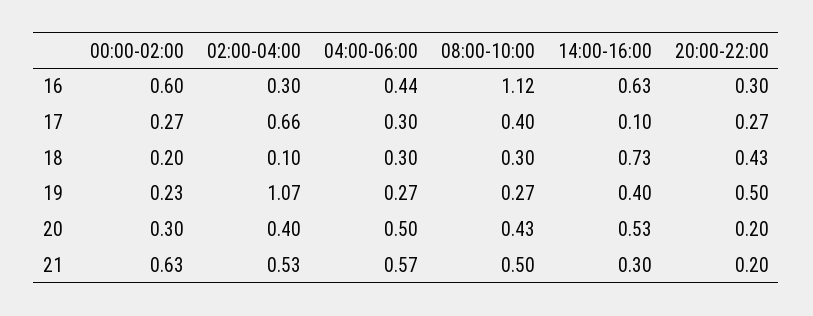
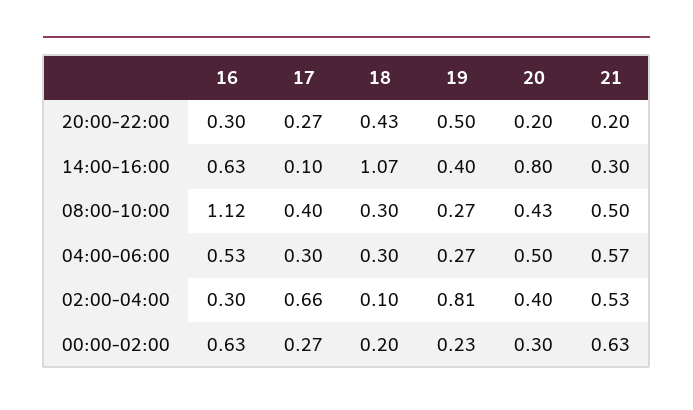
00:00-02:00, 16: 0.6 -> 0.63
04:00-06:00, 16: 0.44 -> 0.53
14:00-16:00, 18: 0.73 -> 1.07
02:00-04:00, 19: 1.07 -> 0.81
14:00-16:00, 20: 0.53 -> 0.8

